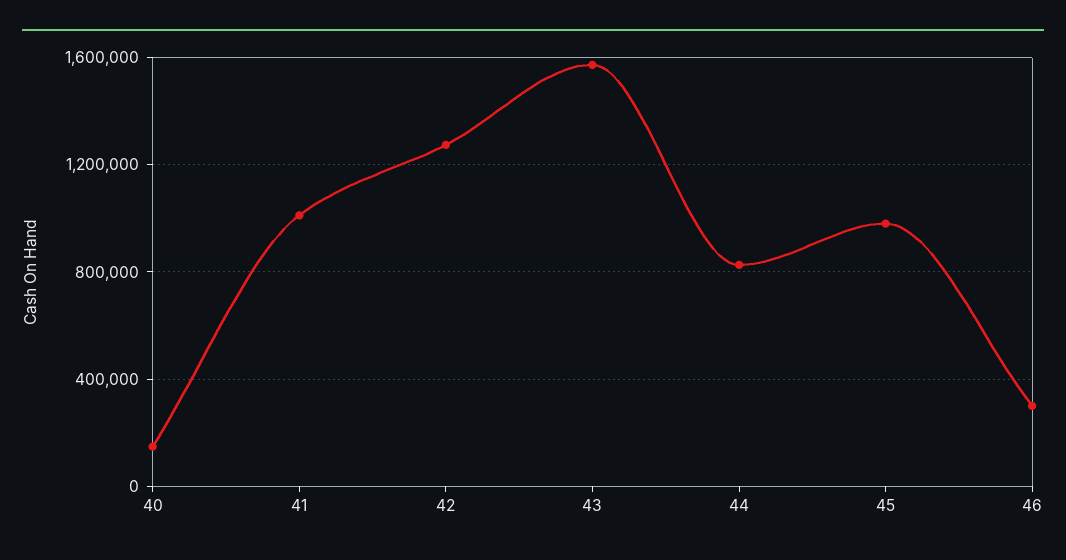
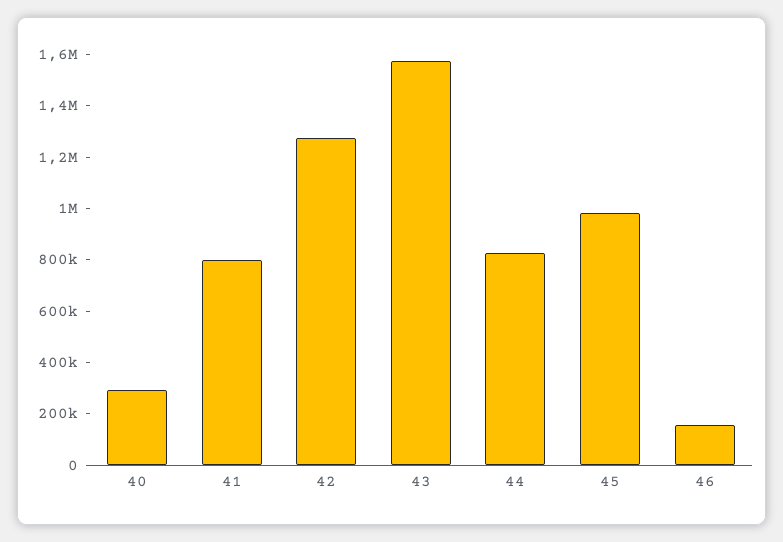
40: 150000 -> 300000
41: 1000000 -> 800000
46: 300000 -> 150000

